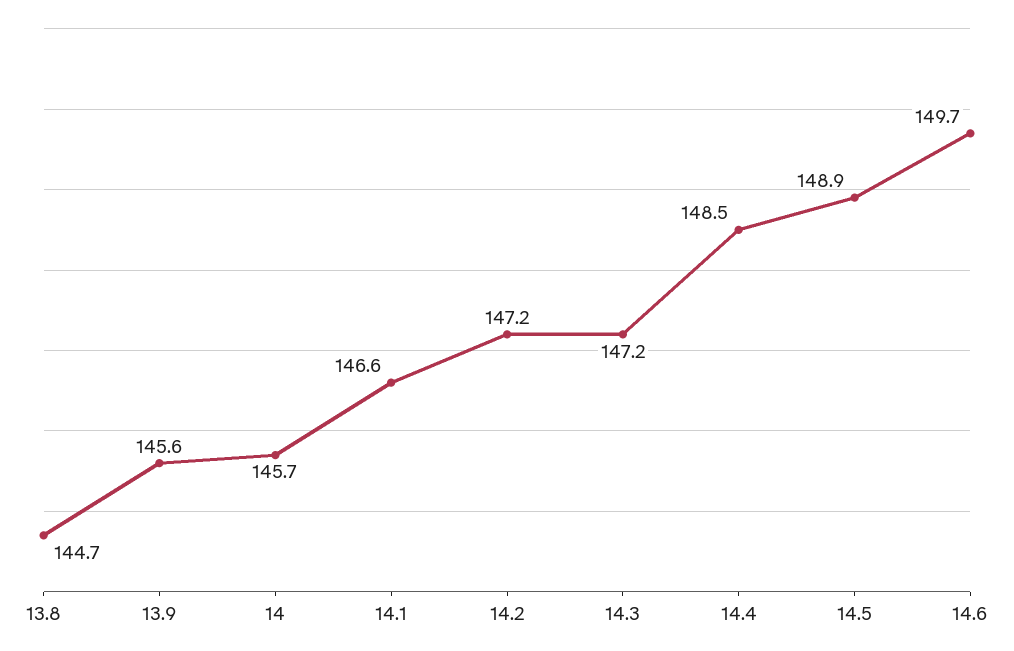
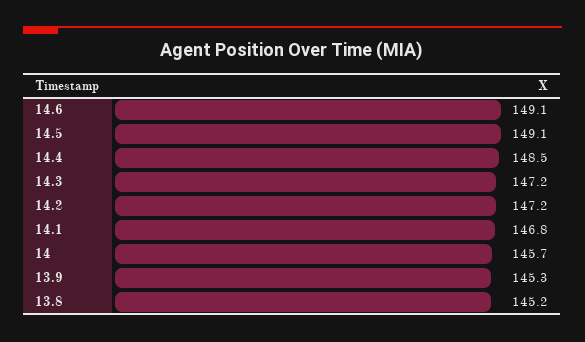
13.8: 144.7 -> 145.2
13.9: 145.6 -> 145.3
14.1: 146.6 -> 146.8
14.5: 148.9 -> 149.1
14.6: 149.7 -> 149.1

